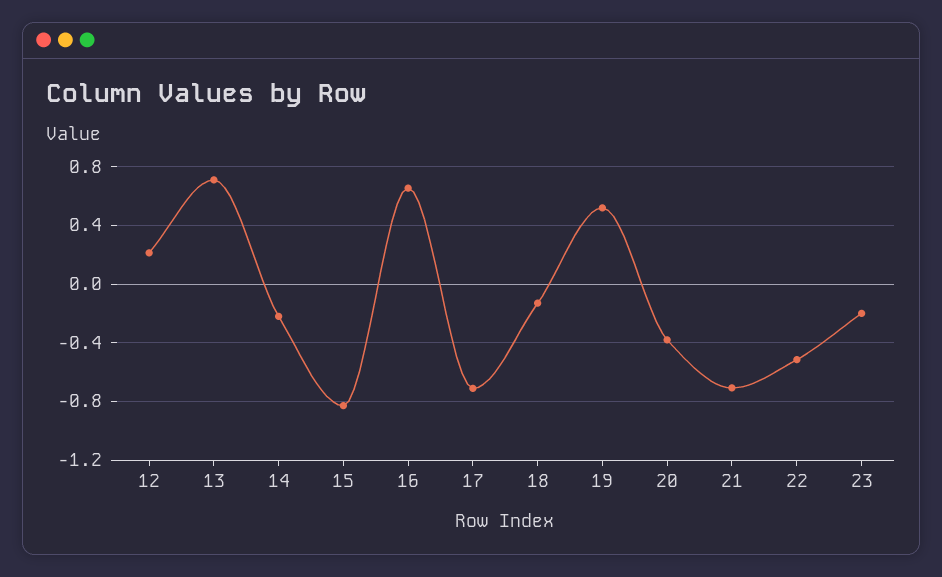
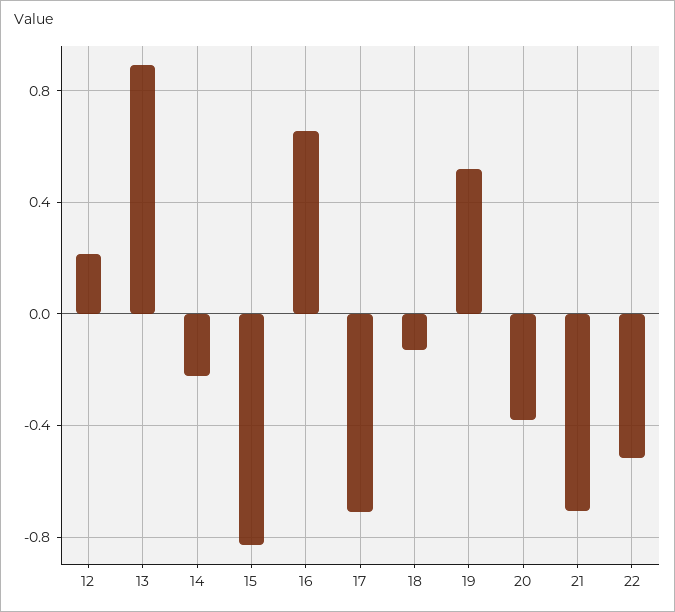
13: 0.7 -> 0.9
23: -0.2 -> none

